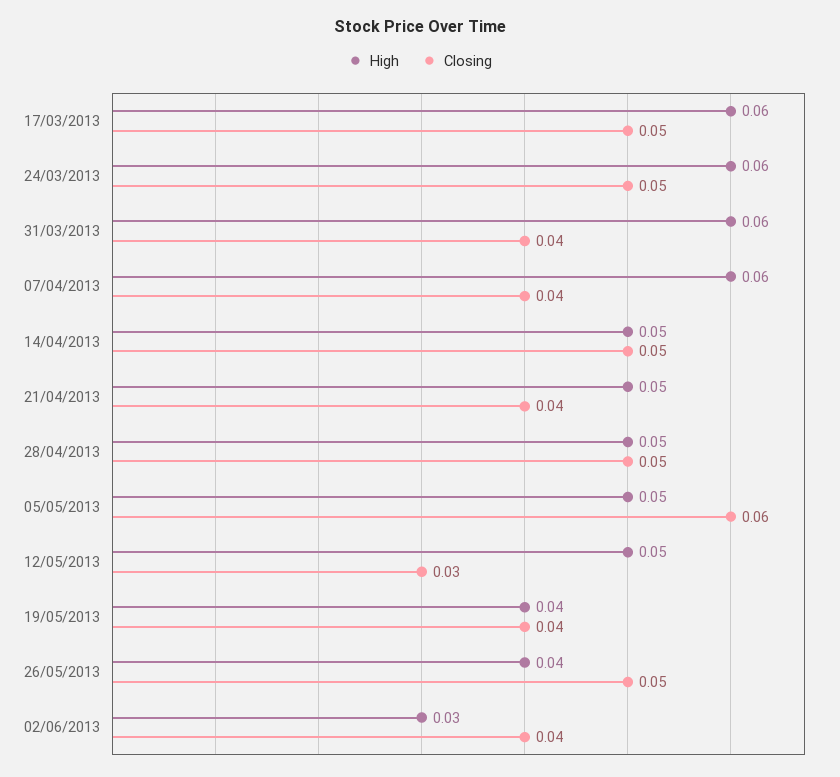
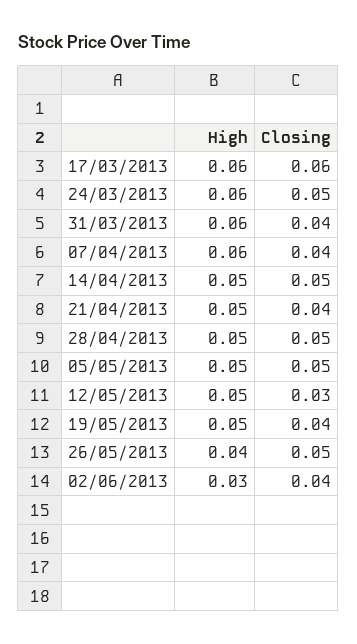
Closing, 17/03/2013: 0.05 -> 0.06
Closing, 05/05/2013: 0.06 -> 0.05
High, 19/05/2013: 0.04 -> 0.05

